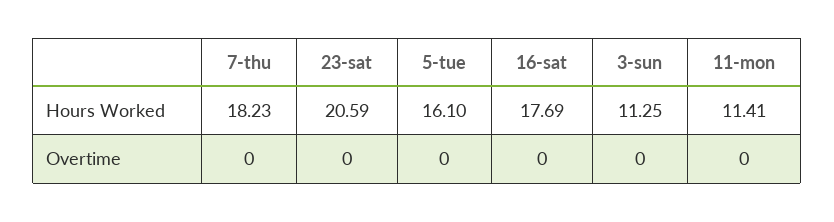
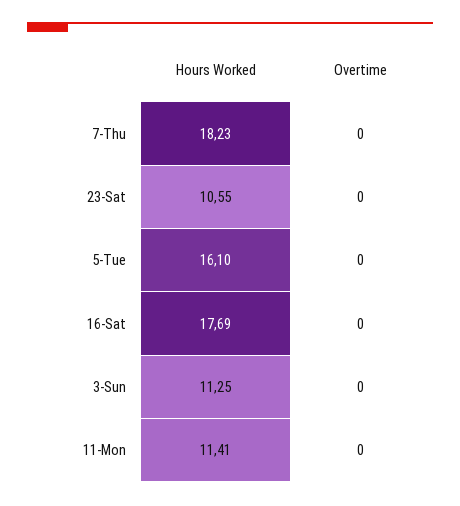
23-sat, Hours Worked: 20.59 -> 10.55

